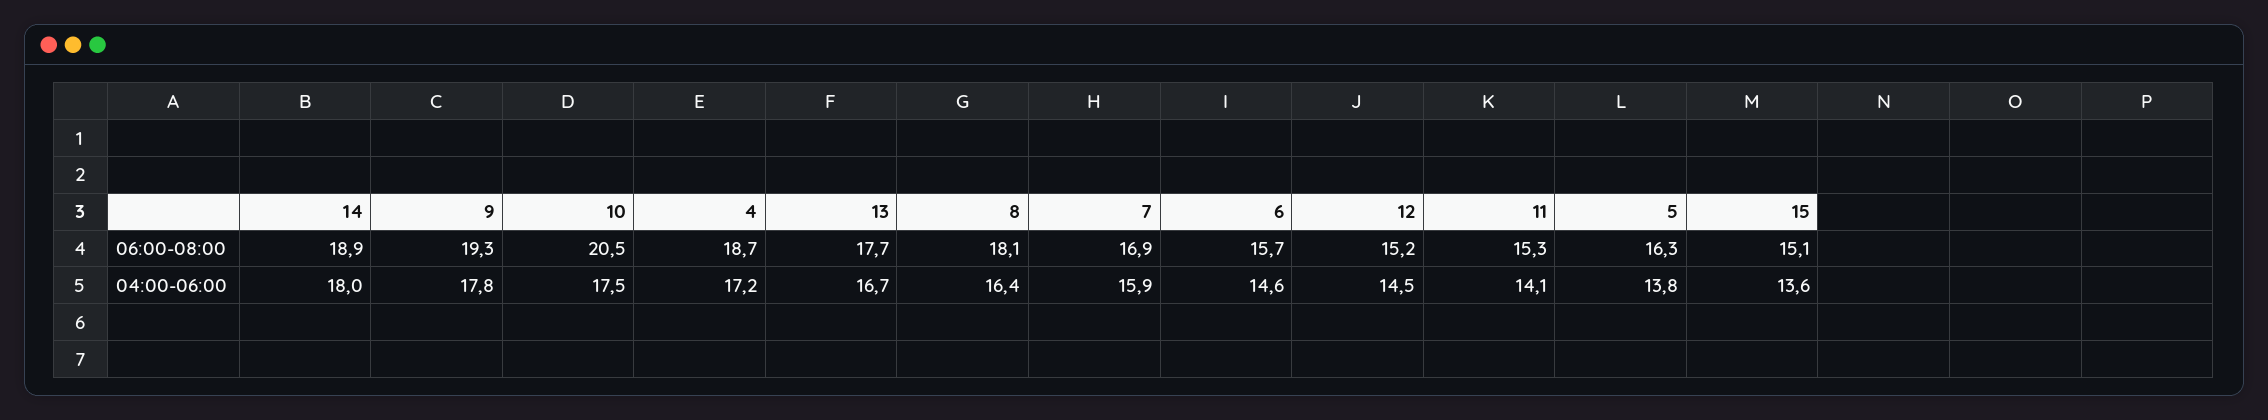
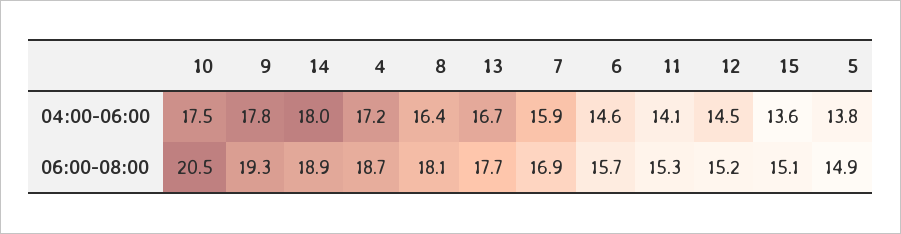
5, 06:00-08:00: 16.3 -> 14.9

